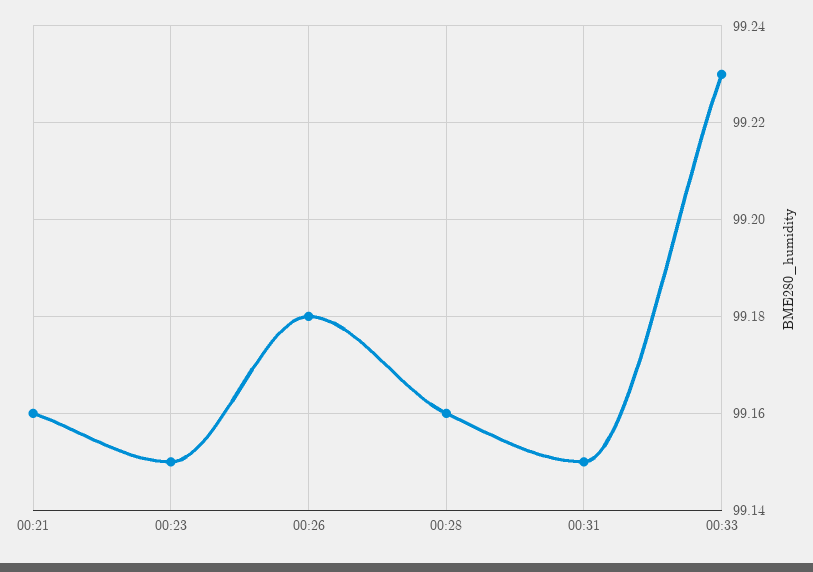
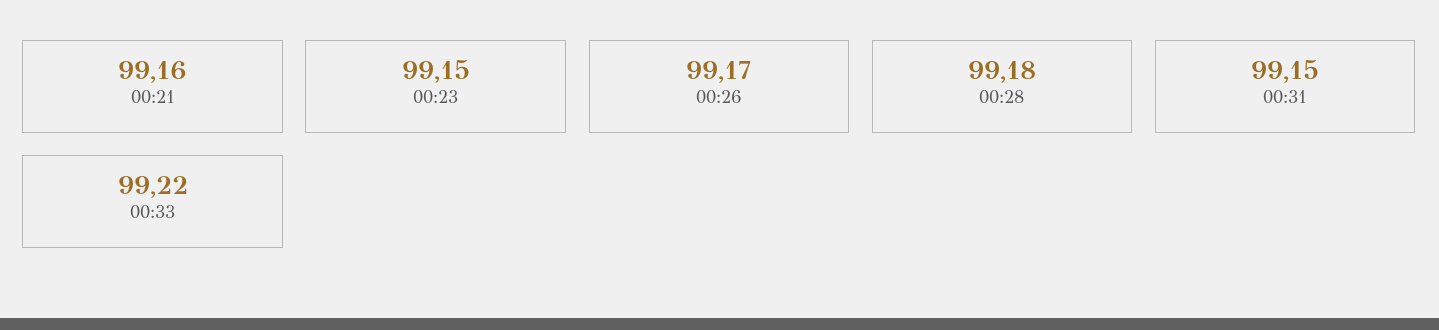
00:26: 99.18 -> 99.17
00:28: 99.16 -> 99.18
00:33: 99.23 -> 99.22

